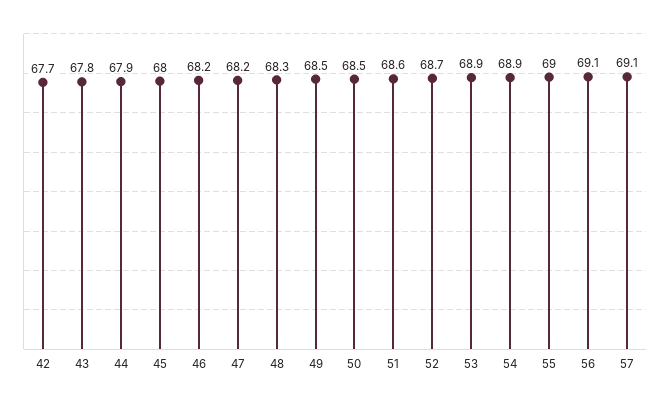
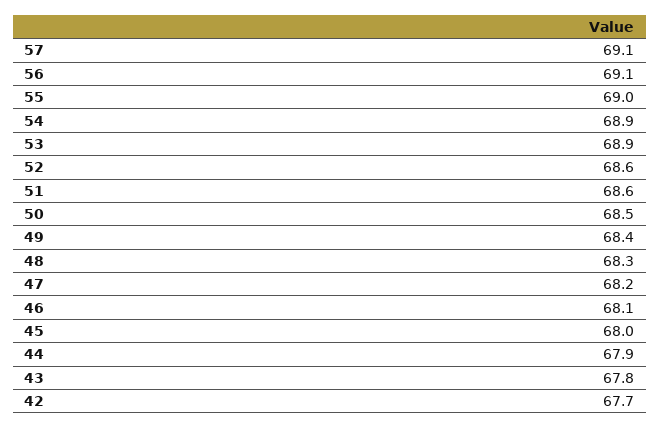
46: 68.2 -> 68.1
49: 68.5 -> 68.4
52: 68.7 -> 68.6

